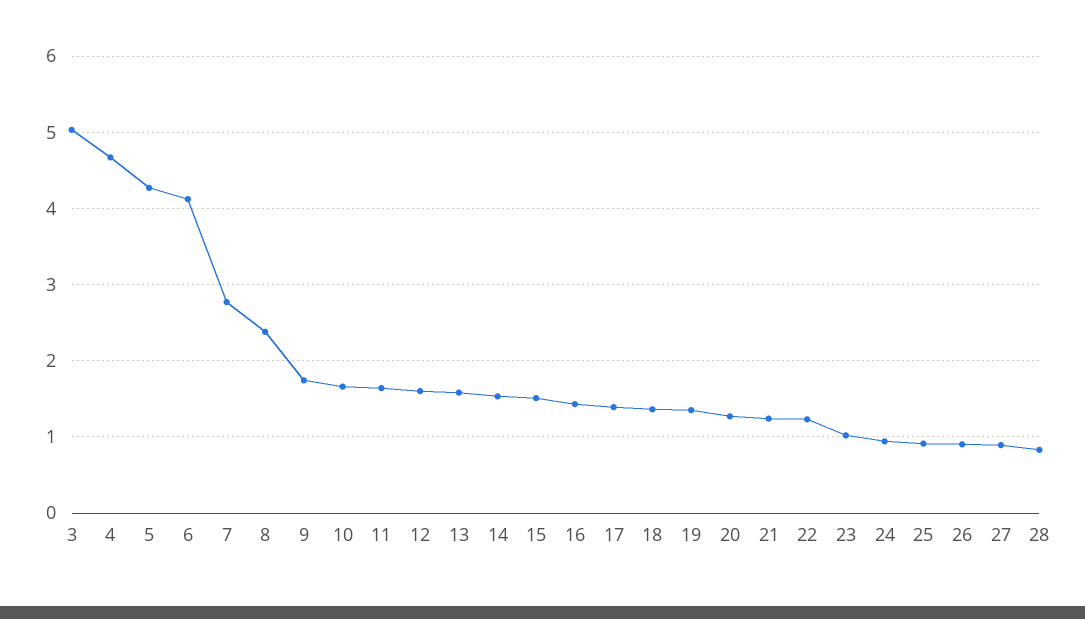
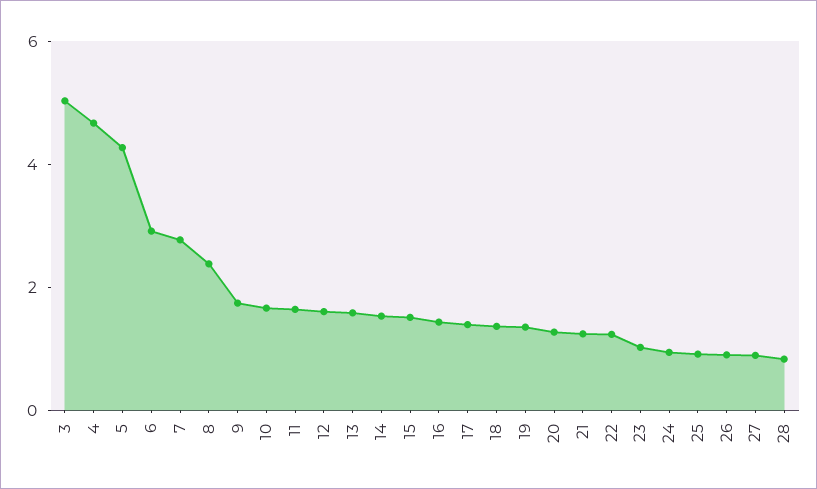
6: 4.1 -> 3

